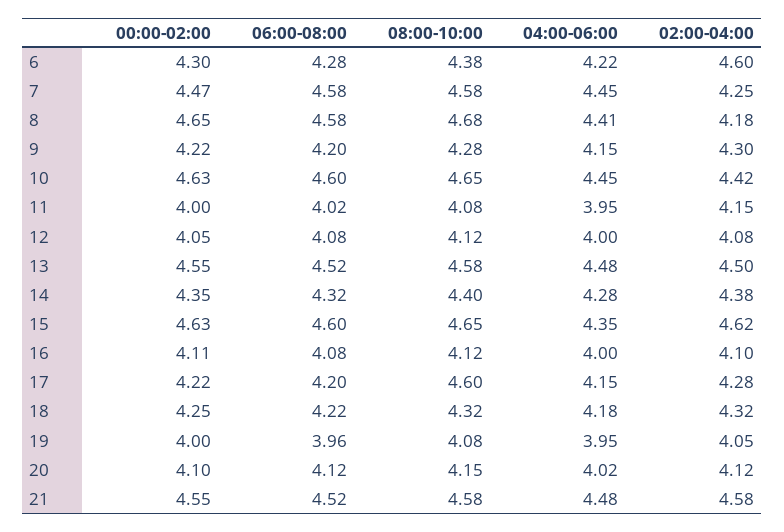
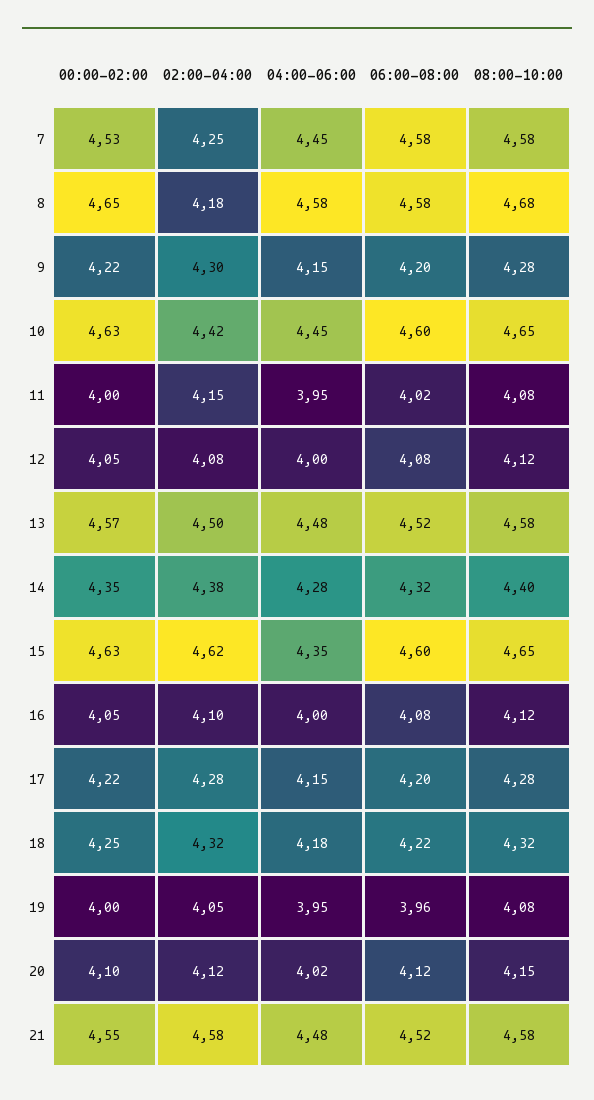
00:00-02:00, 6: 4.3 -> none
06:00-08:00, 6: 4.28 -> none
08:00-10:00, 6: 4.38 -> none
04:00-06:00, 6: 4.22 -> none
02:00-04:00, 6: 4.6 -> none
00:00-02:00, 7: 4.47 -> 4.53
04:00-06:00, 8: 4.41 -> 4.58
00:00-02:00, 13: 4.55 -> 4.57
00:00-02:00, 16: 4.11 -> 4.05
08:00-10:00, 17: 4.6 -> 4.28

